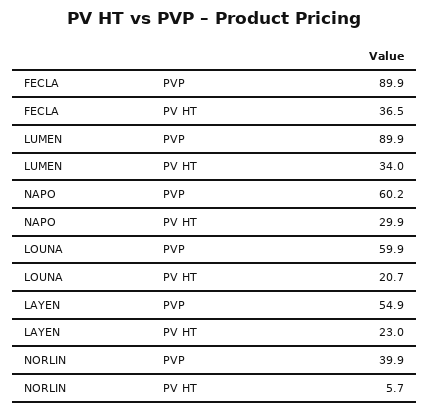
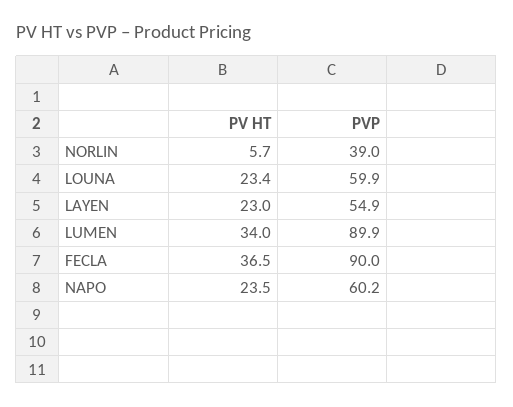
FECLA, PVP: 89.9 -> 90
NAPO, PV HT: 29.9 -> 23.5
LOUNA, PV HT: 20.7 -> 23.4
NORLIN, PVP: 39.9 -> 39

